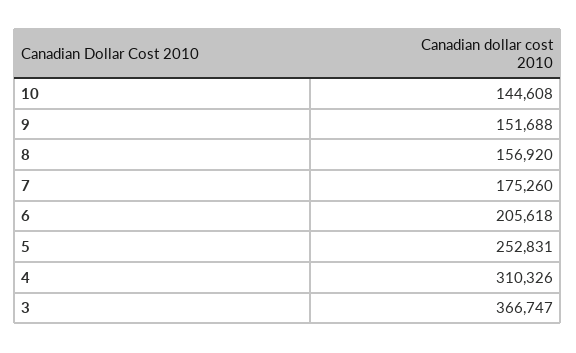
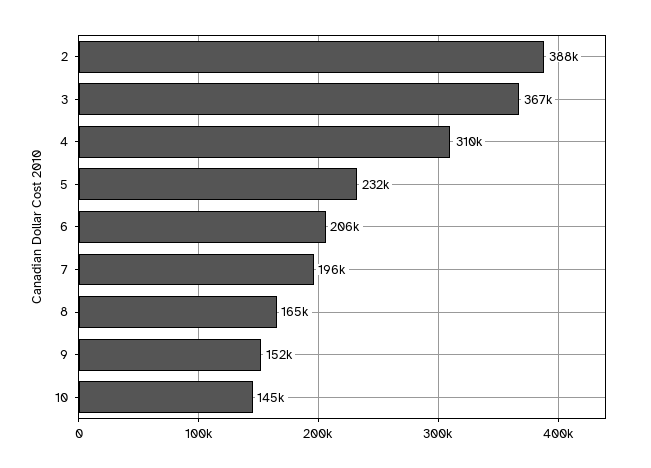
8: 156920 -> 165000
7: 175260 -> 196000
5: 252831 -> 232000
2: none -> 388000

